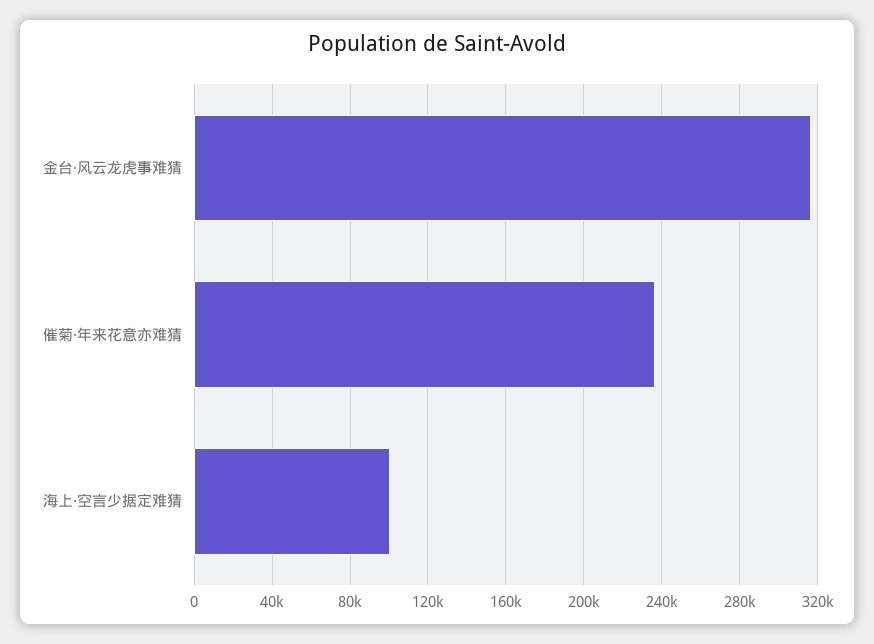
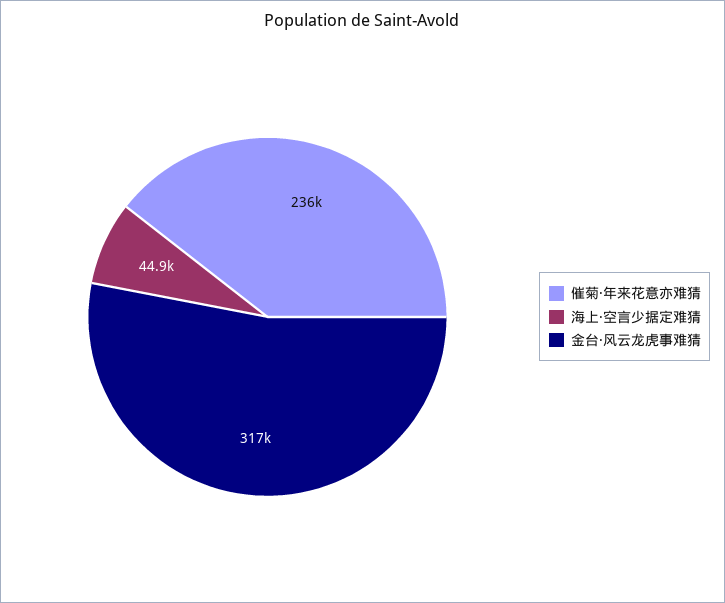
海上·空言少据定难猜: 100000 -> 44900

